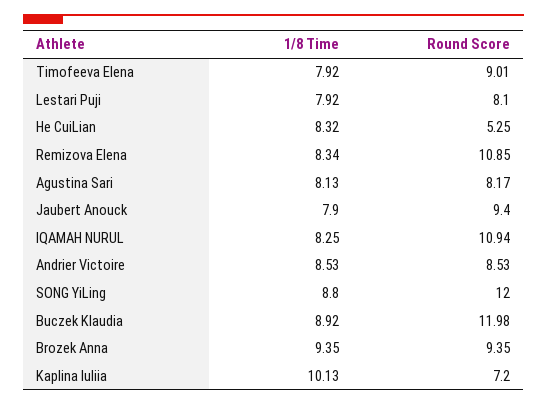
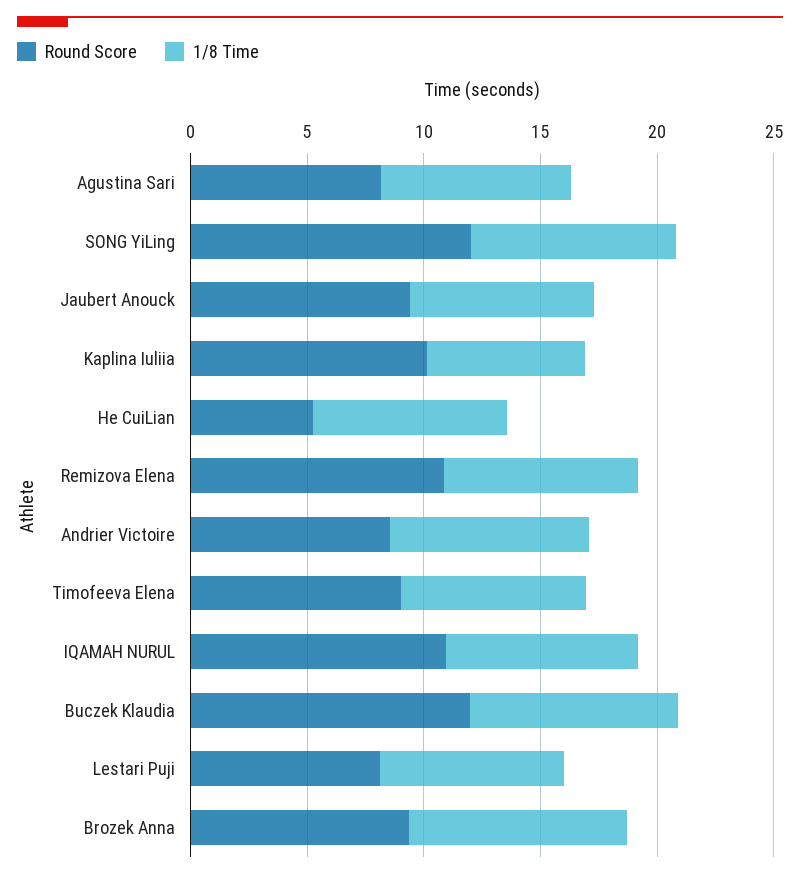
1/8 Time, Kaplina Iuliia: 10.13 -> 7
Round Score, Kaplina Iuliia: 7.2 -> 10

